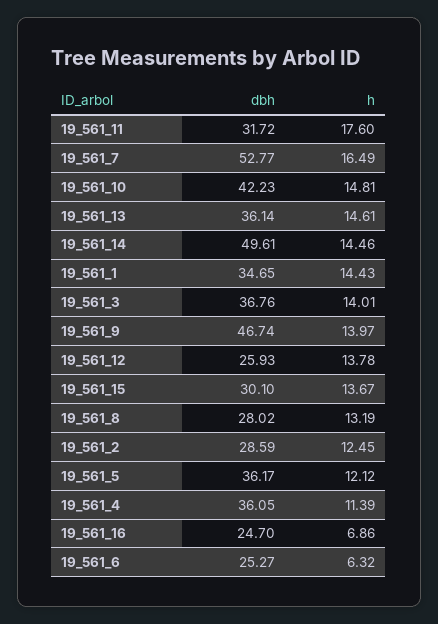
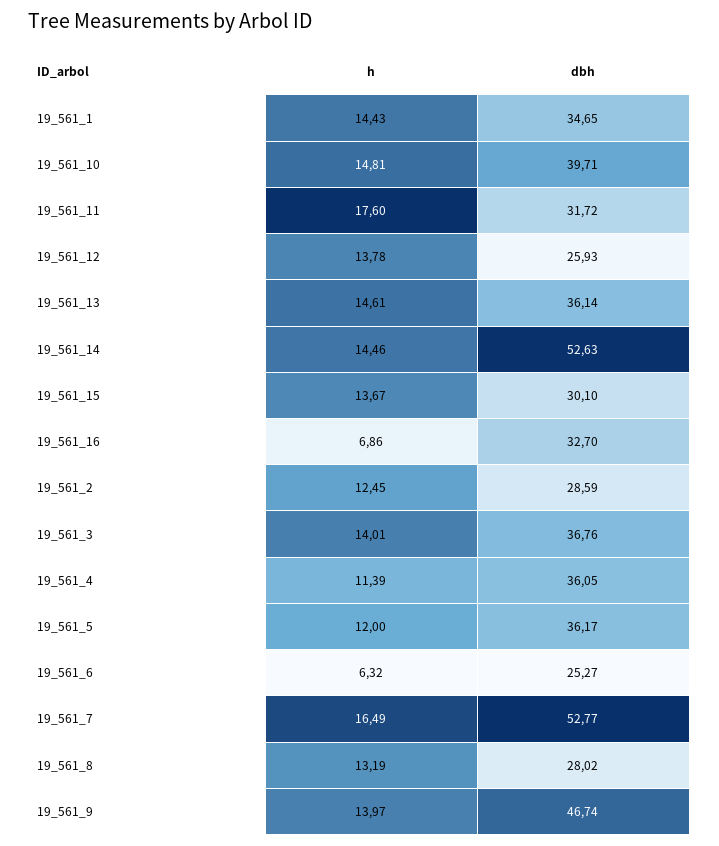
dbh, 19_561_10: 42.23 -> 39.71
dbh, 19_561_14: 49.61 -> 52.63
h, 19_561_5: 12.12 -> 12
dbh, 19_561_16: 24.7 -> 32.7

